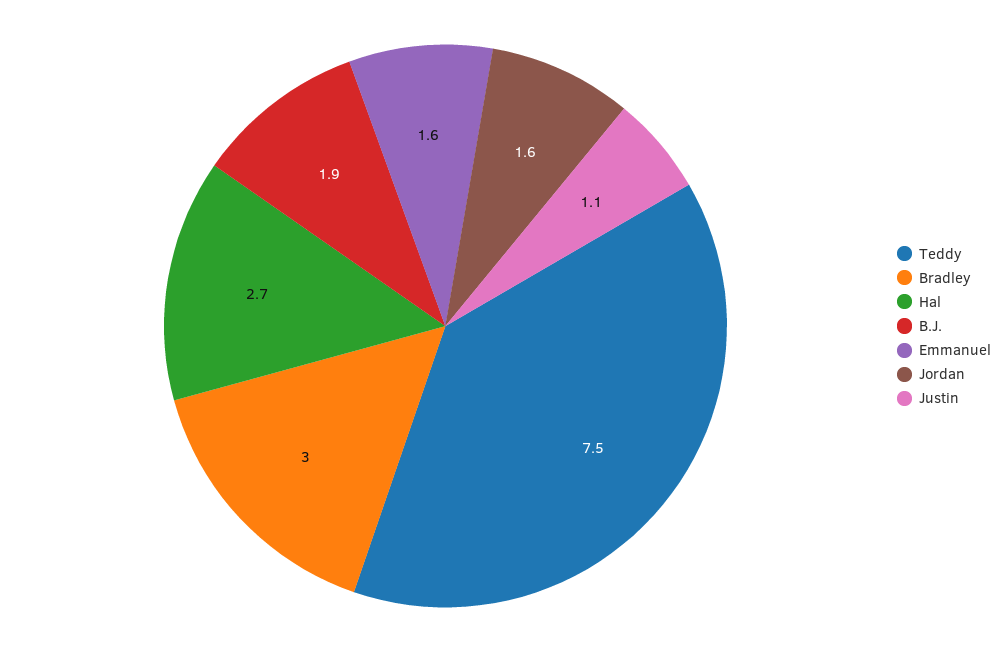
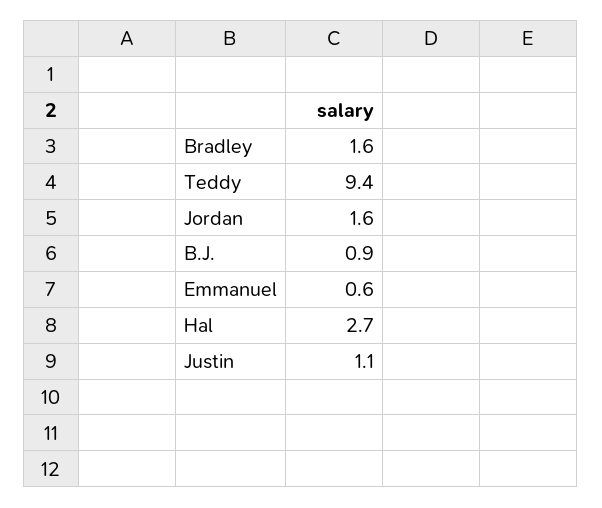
Teddy: 7.5 -> 9.4
Bradley: 3 -> 1.6
B.J.: 1.9 -> 0.9
Emmanuel: 1.6 -> 0.6

